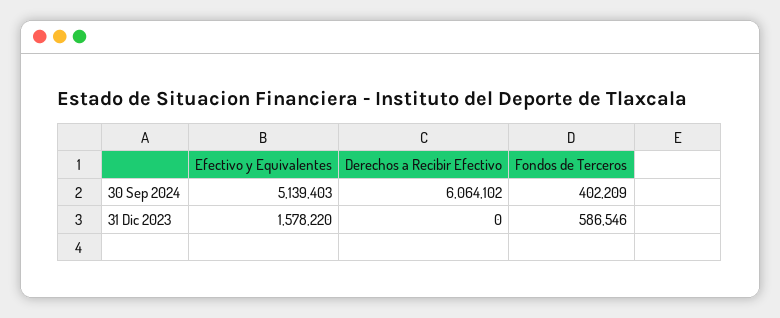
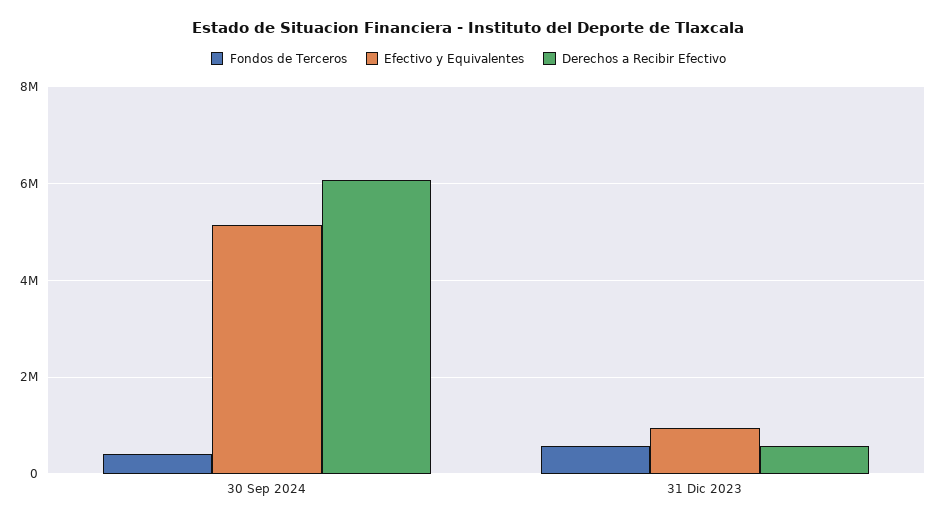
Efectivo y Equivalentes, 31 Dic 2023: 1578220 -> 1000000
Derechos a Recibir Efectivo, 31 Dic 2023: 0 -> 600000

